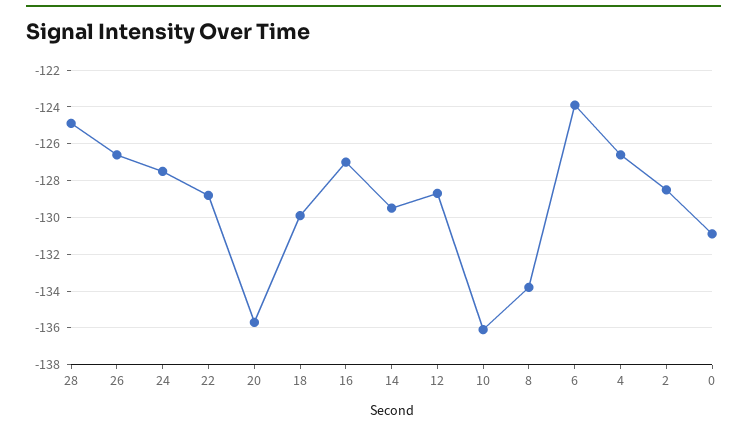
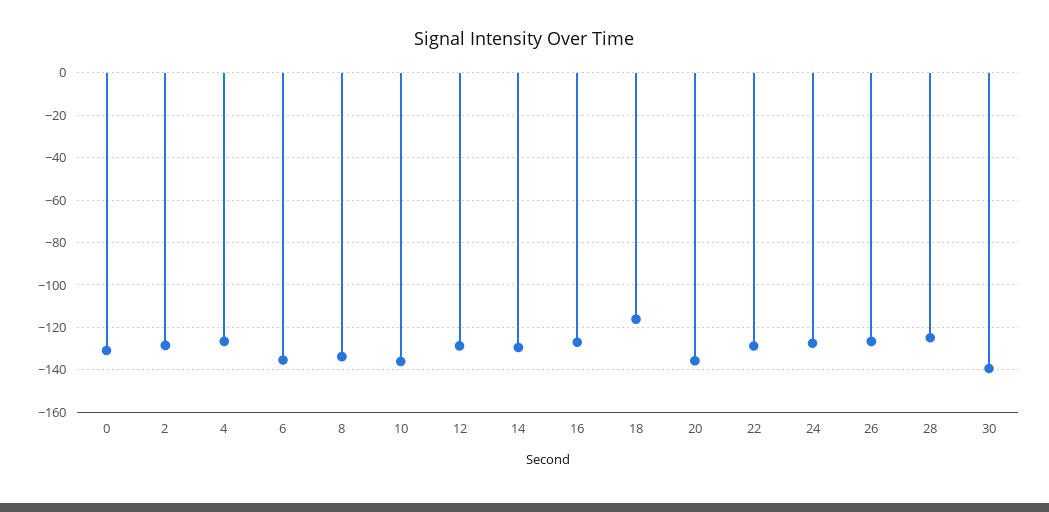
18: -130 -> -115
6: -124 -> -135
30: none -> -140

